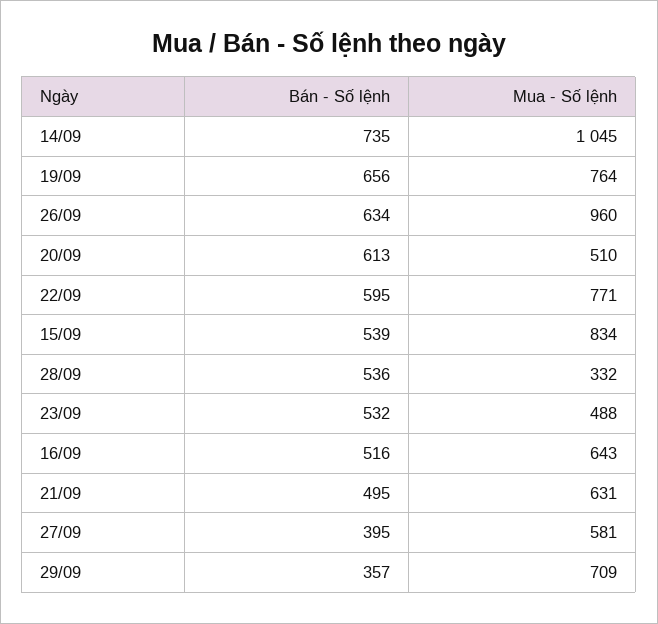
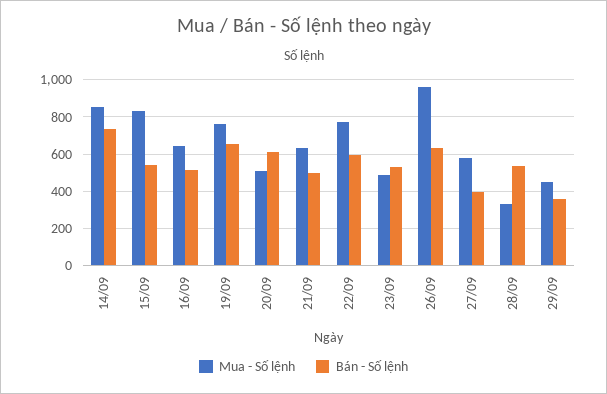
Mua - Số lệnh, 14/09: 1045 -> 850
Mua - Số lệnh, 29/09: 709 -> 450

